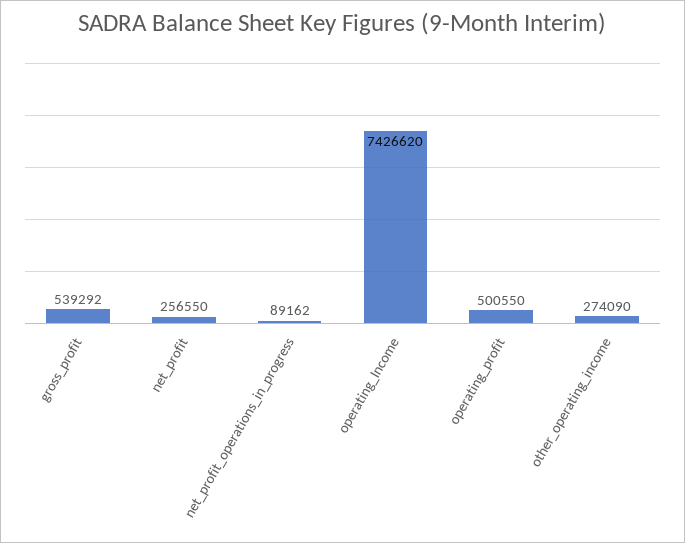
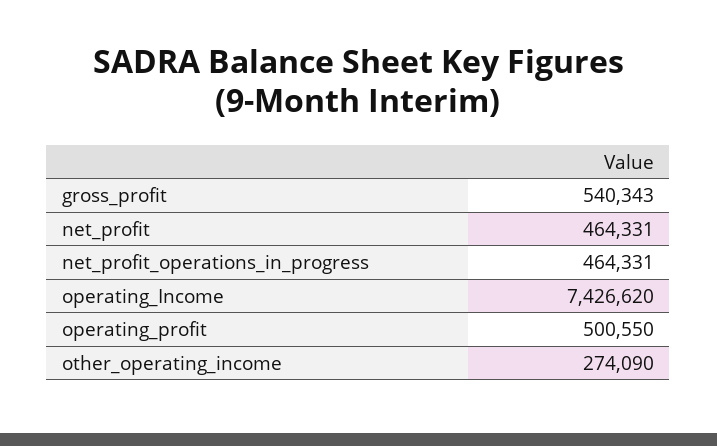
gross_profit: 539292 -> 540343
net_profit: 256550 -> 464331
net_profit_operations_in_progress: 89162 -> 464331

